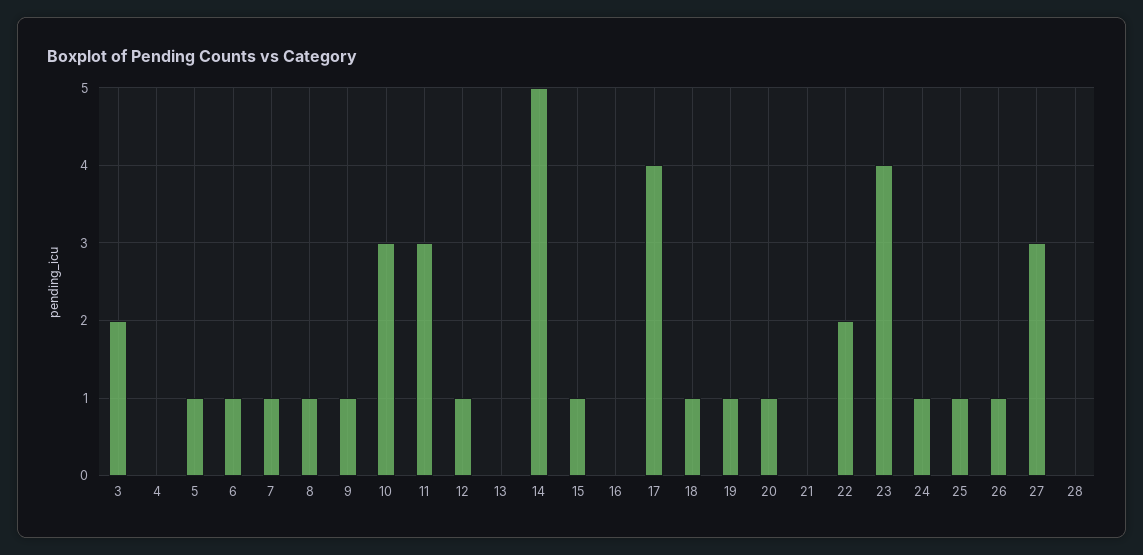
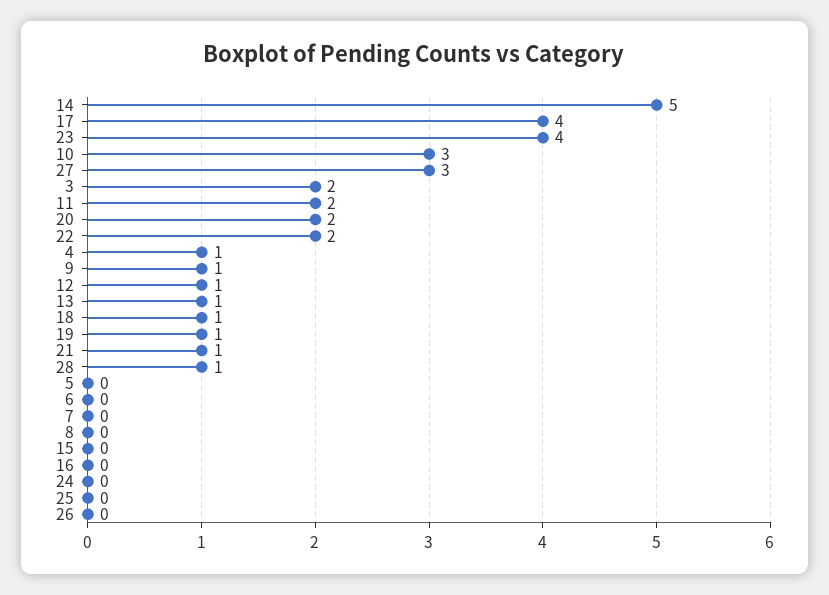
4: 0 -> 1
5: 1 -> 0
6: 1 -> 0
7: 1 -> 0
8: 1 -> 0
11: 3 -> 2
13: 0 -> 1
15: 1 -> 0
20: 1 -> 2
21: 0 -> 1
24: 1 -> 0
25: 1 -> 0
26: 1 -> 0
28: 0 -> 1

